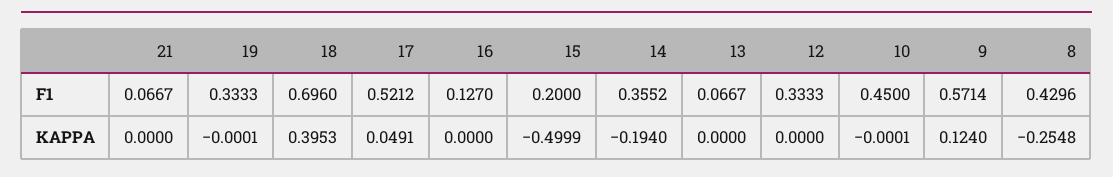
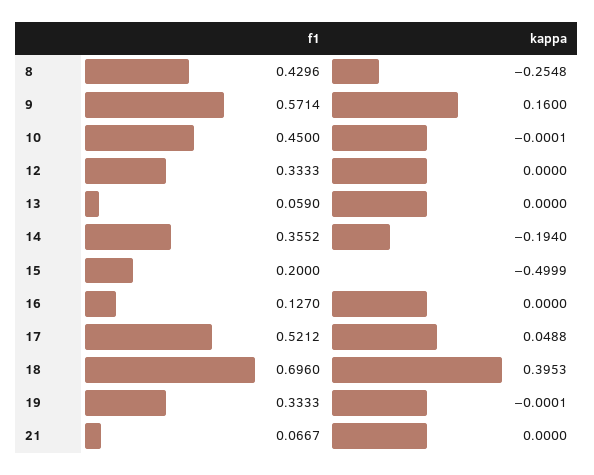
13, F1: 0.0667 -> 0.059
17, KAPPA: 0.0491 -> 0.0488
9, KAPPA: 0.124 -> 0.16

